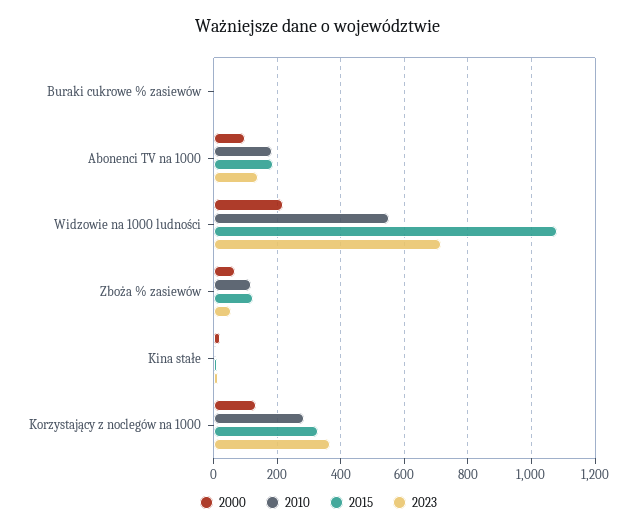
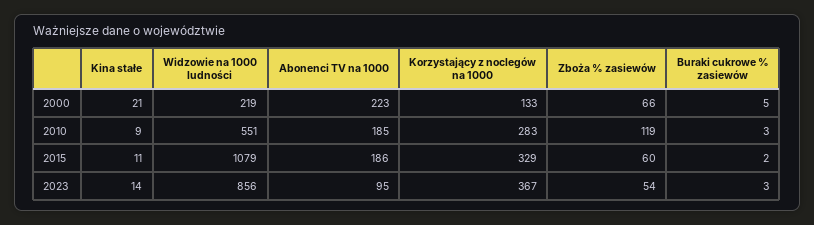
2000, Abonenci TV na 1000: 100 -> 223
2023, Abonenci TV na 1000: 140 -> 95
2023, Widzowie na 1000 ludności: 720 -> 856
2015, Zboża % zasiewów: 120 -> 60

